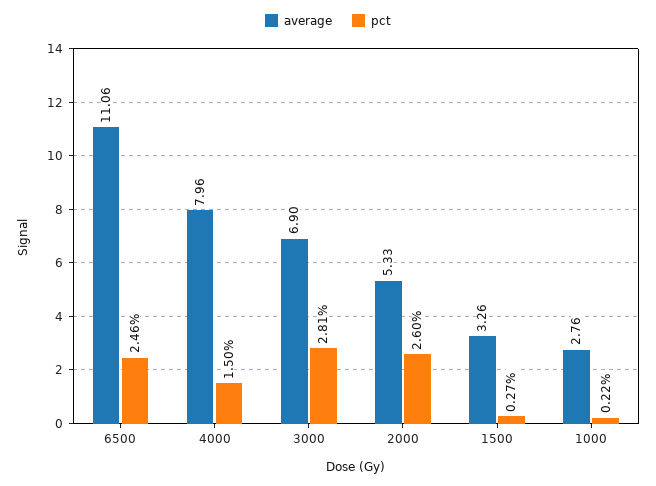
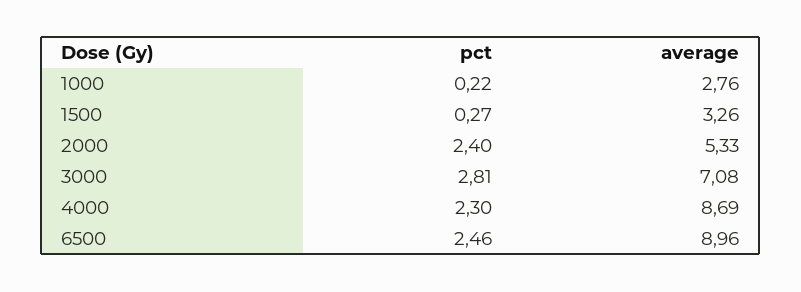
average, 6500: 11.06 -> 8.96
average, 4000: 7.96 -> 8.69
pct, 4000: 1.5 -> 2.3
average, 3000: 6.9 -> 7.08
pct, 2000: 2.6 -> 2.4

